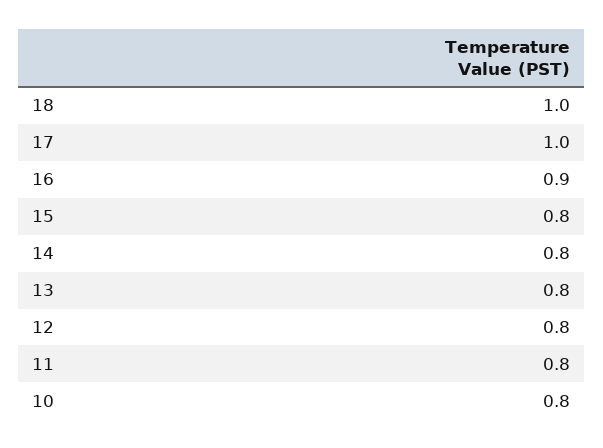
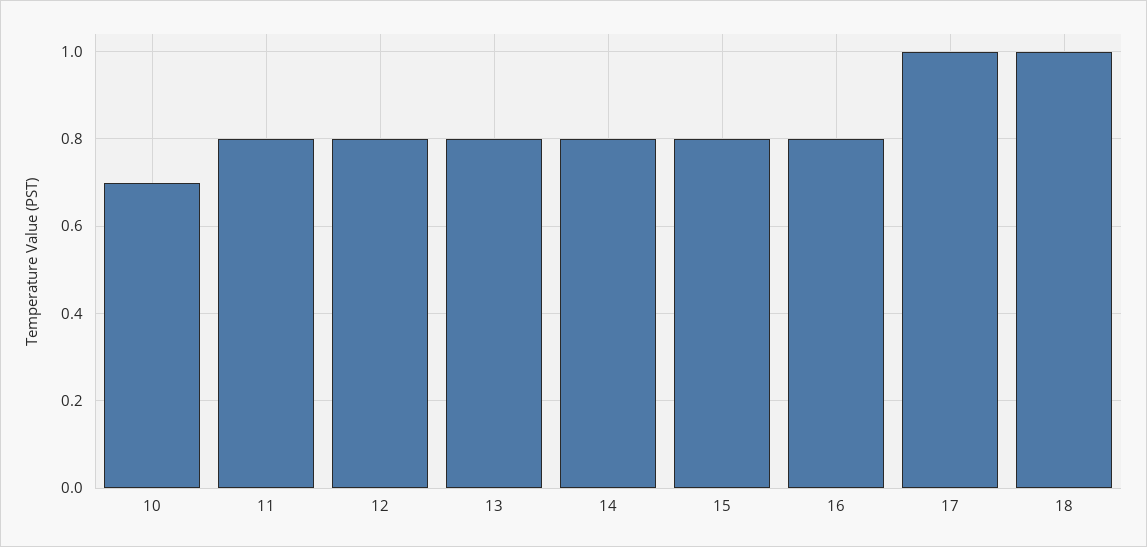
16: 0.9 -> 0.8
10: 0.8 -> 0.7

